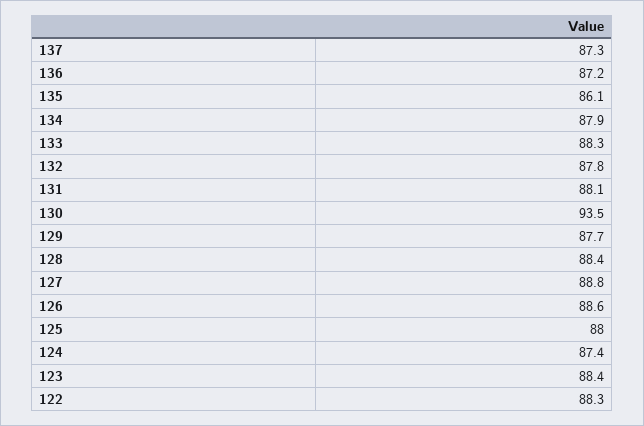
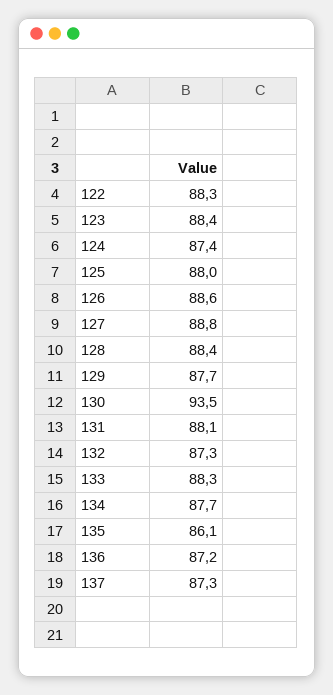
134: 87.9 -> 87.7
132: 87.8 -> 87.3

